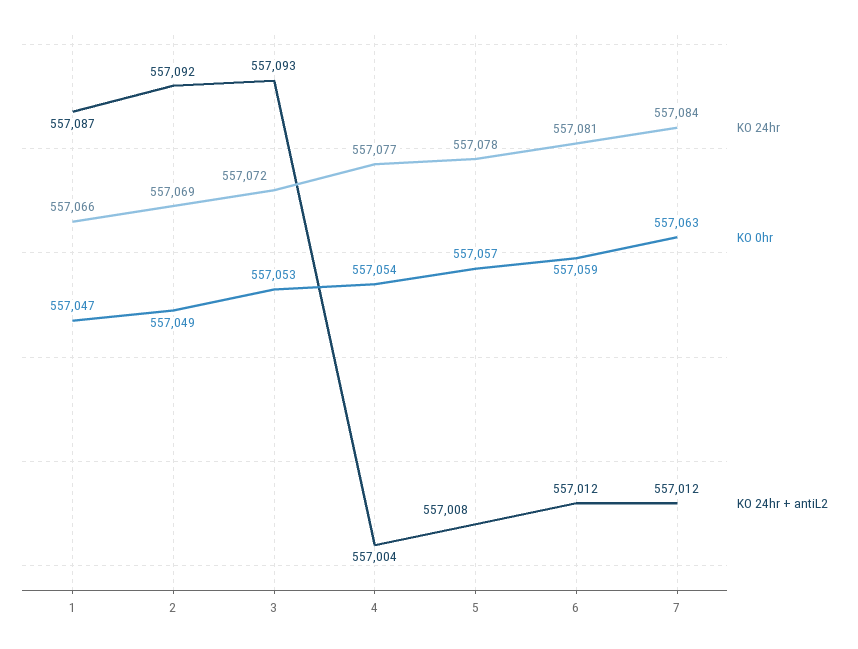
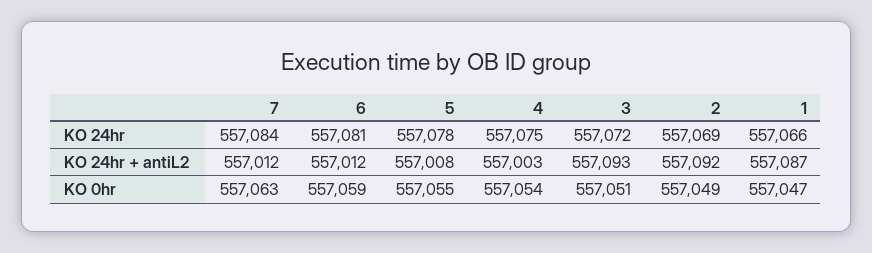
KO 0hr, 3: 557053 -> 557051
KO 24hr, 4: 557077 -> 557075
KO 24hr + antiL2, 4: 557004 -> 557003
KO 0hr, 5: 557057 -> 557055

